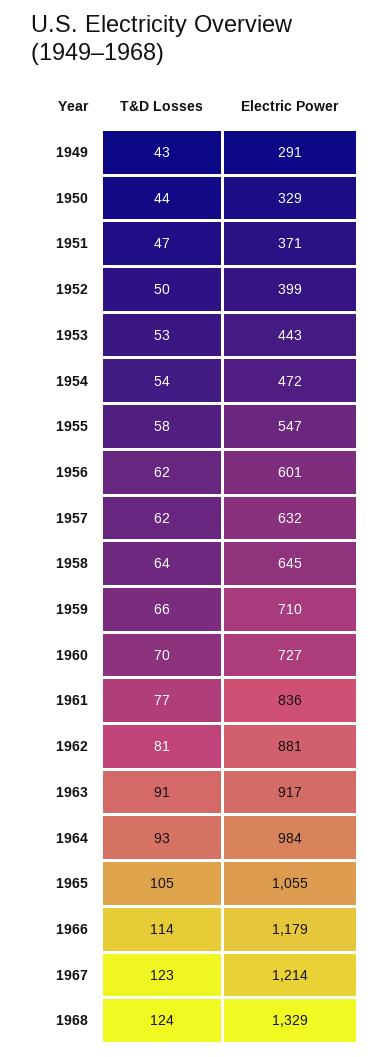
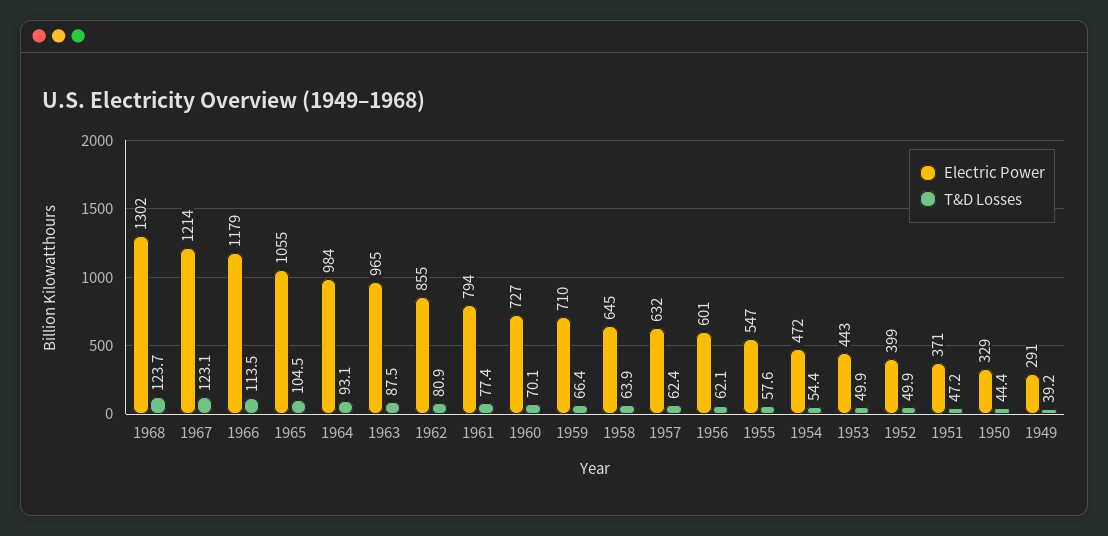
T&D Losses, 1949: 43 -> 39.2
T&D Losses, 1953: 53 -> 49.9
Electric Power, 1961: 836 -> 794
Electric Power, 1962: 881 -> 855
T&D Losses, 1963: 91 -> 87.5
Electric Power, 1963: 917 -> 965
Electric Power, 1968: 1329 -> 1302

